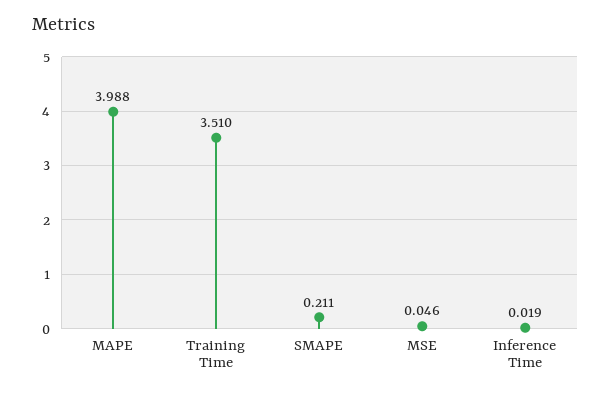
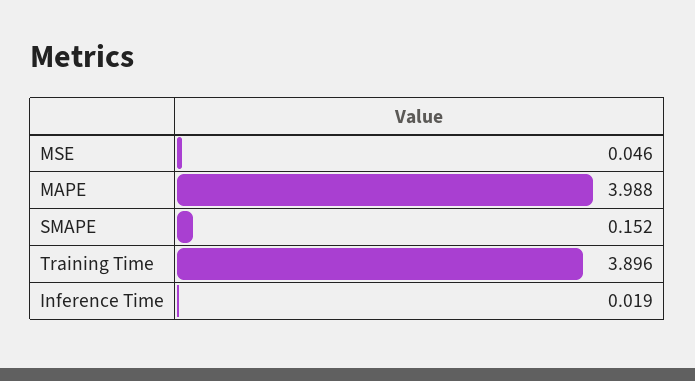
Training Time: 3.51 -> 3.896
SMAPE: 0.211 -> 0.152

